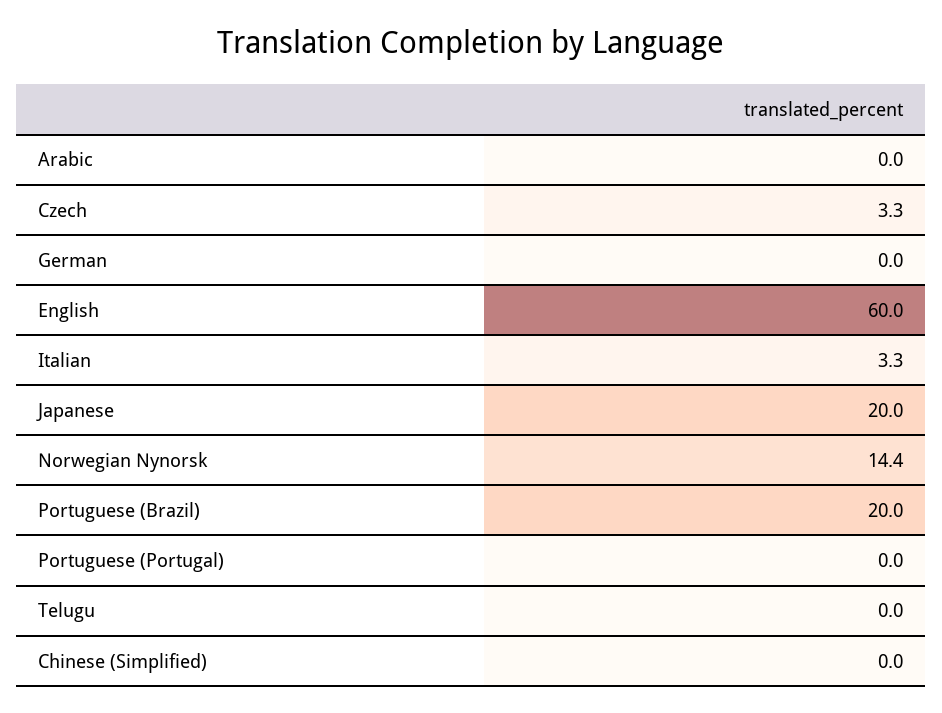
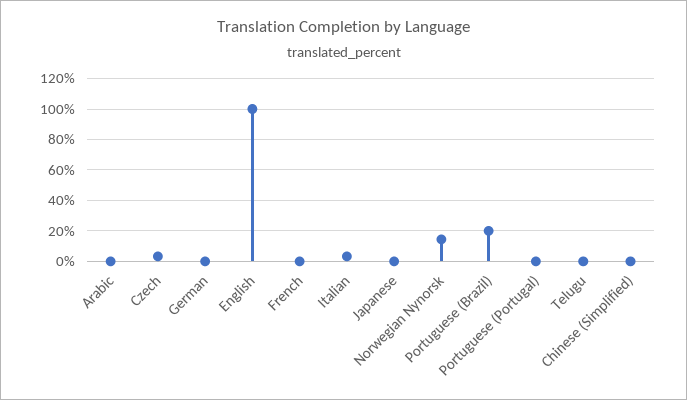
English: 60 -> 100
Japanese: 20 -> 0
French: none -> 0

